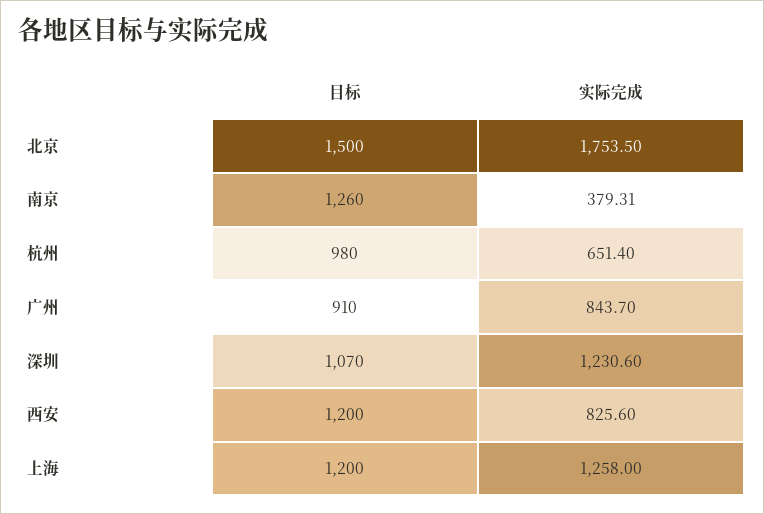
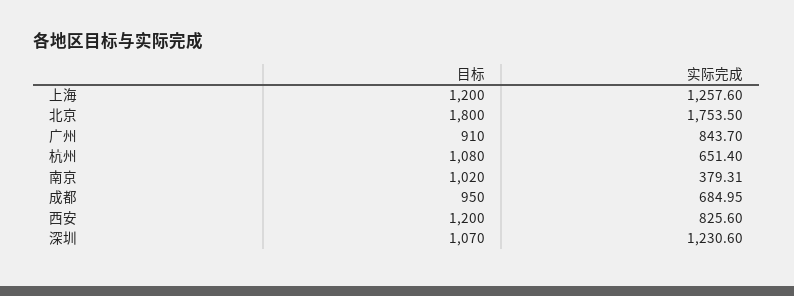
目标, 北京: 1500 -> 1800
目标, 南京: 1260 -> 1020
目标, 杭州: 980 -> 1080
实际完成, 上海: 1258 -> 1257.6
目标, 成都: none -> 950
实际完成, 成都: none -> 684.95

